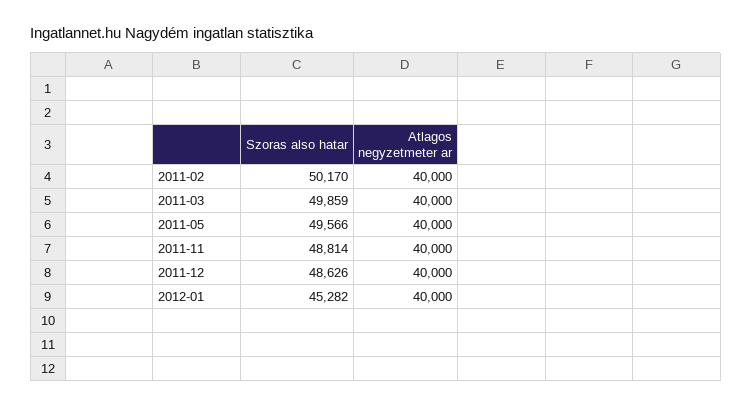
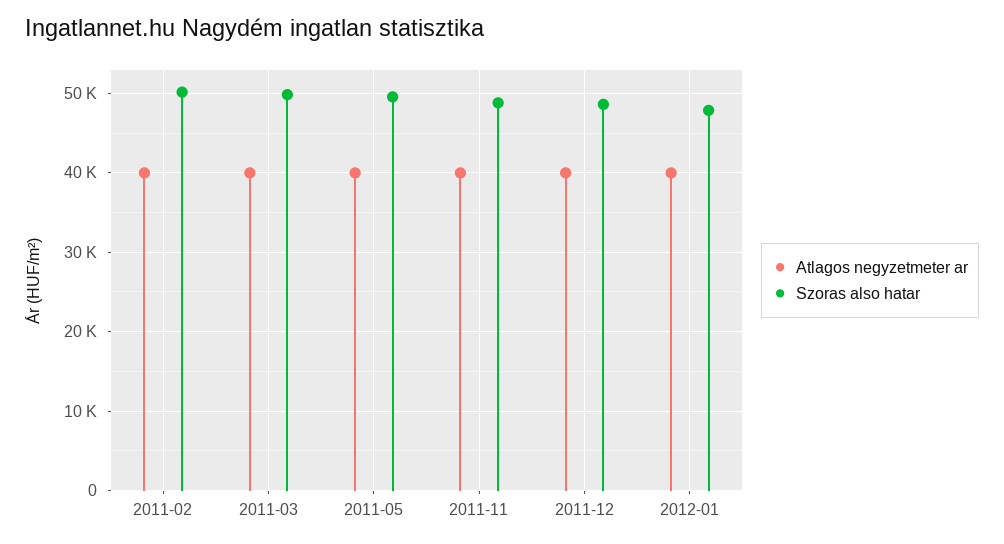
Szoras also hatar, 2012-01: 45282 -> 48000

